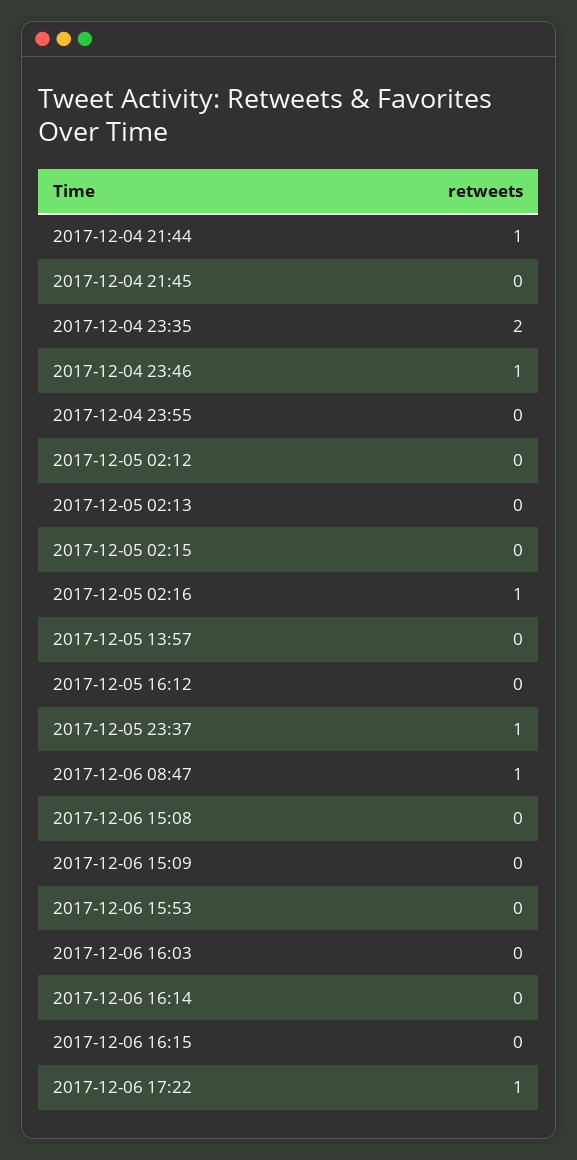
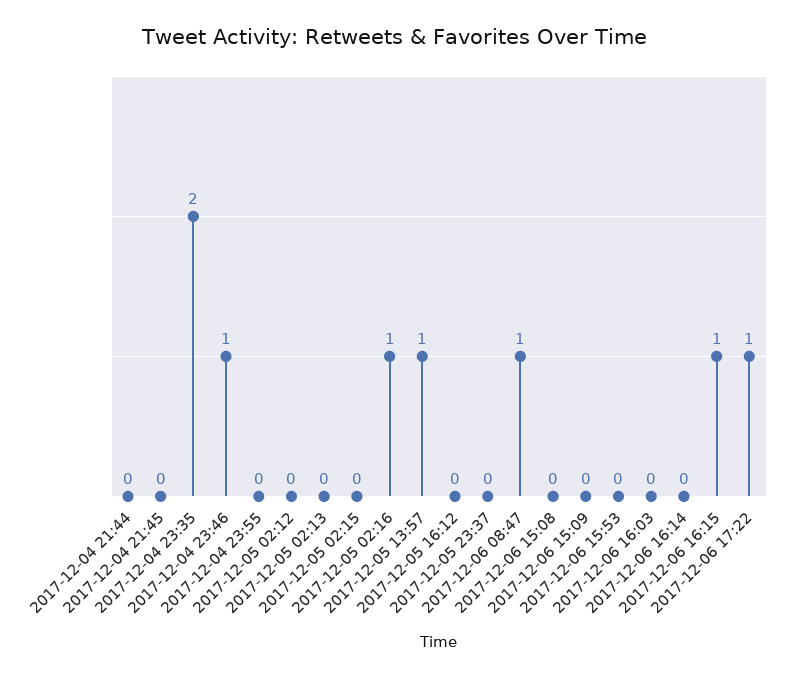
2017-12-04 21:44: 1 -> 0
2017-12-05 13:57: 0 -> 1
2017-12-05 23:37: 1 -> 0
2017-12-06 16:15: 0 -> 1

